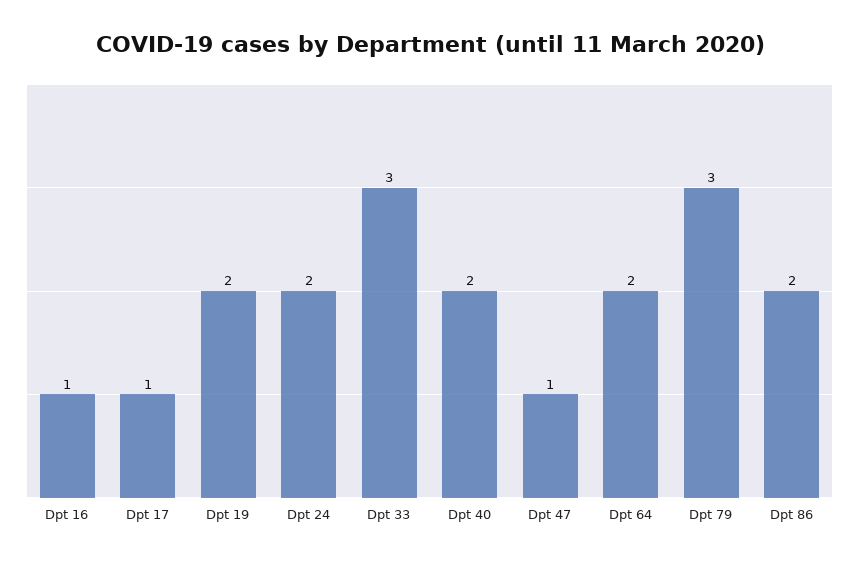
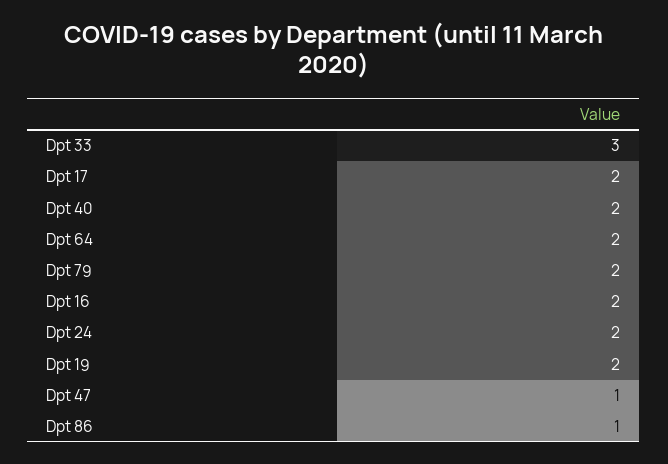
Dpt 16: 1 -> 2
Dpt 17: 1 -> 2
Dpt 79: 3 -> 2
Dpt 86: 2 -> 1

